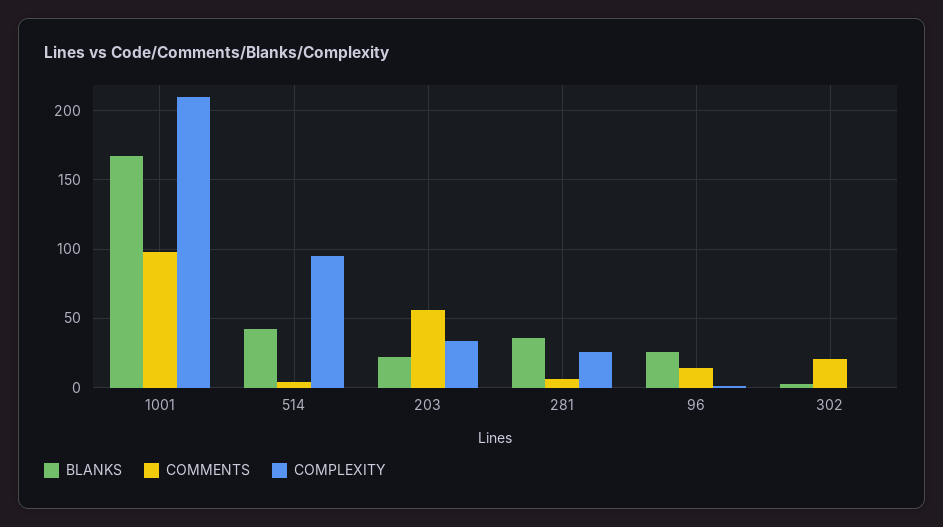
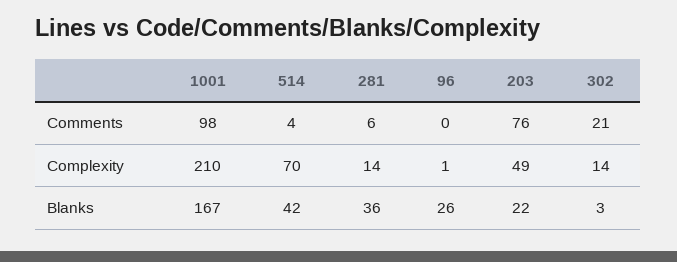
COMPLEXITY, 514: 95 -> 70
COMMENTS, 203: 55 -> 76
COMPLEXITY, 203: 35 -> 49
COMPLEXITY, 281: 25 -> 14
COMMENTS, 96: 15 -> 0
COMPLEXITY, 302: 0 -> 14

